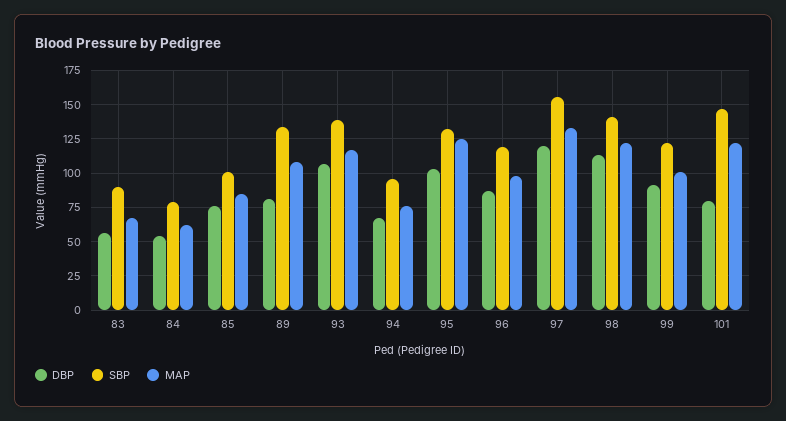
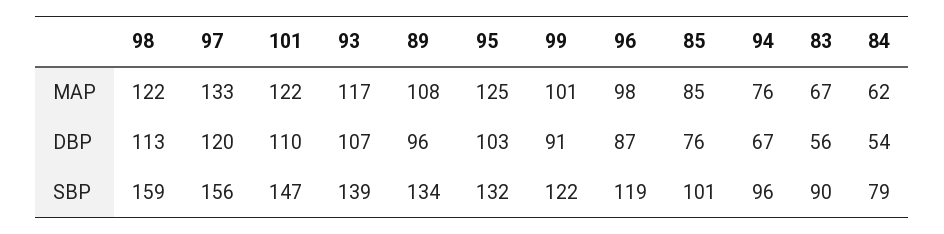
DBP, 89: 80 -> 96
SBP, 98: 140 -> 159
DBP, 101: 80 -> 110

